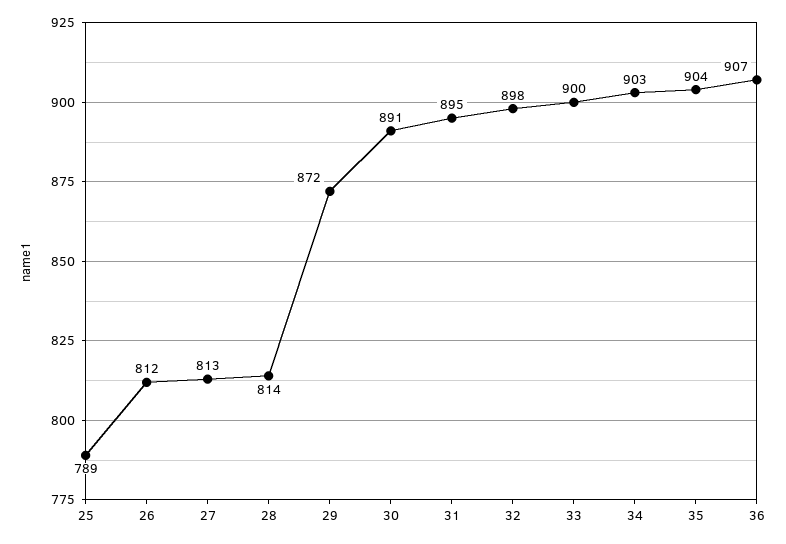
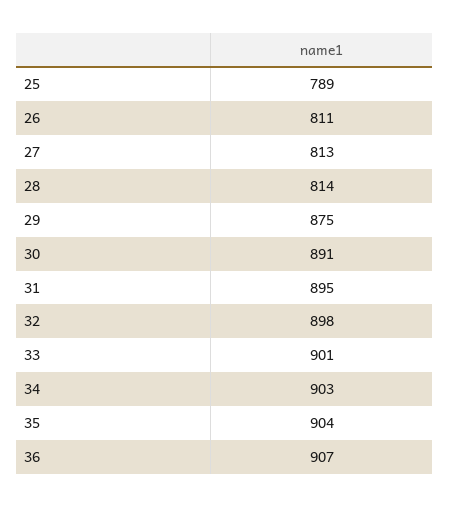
26: 812 -> 811
29: 872 -> 875
33: 900 -> 901

